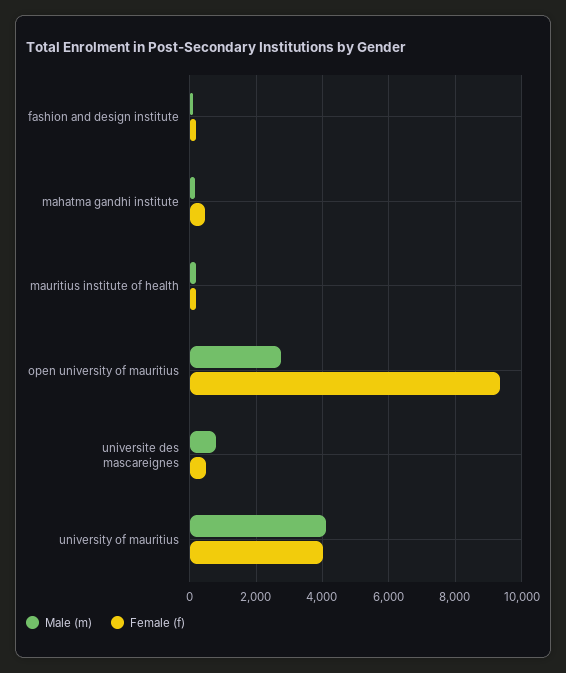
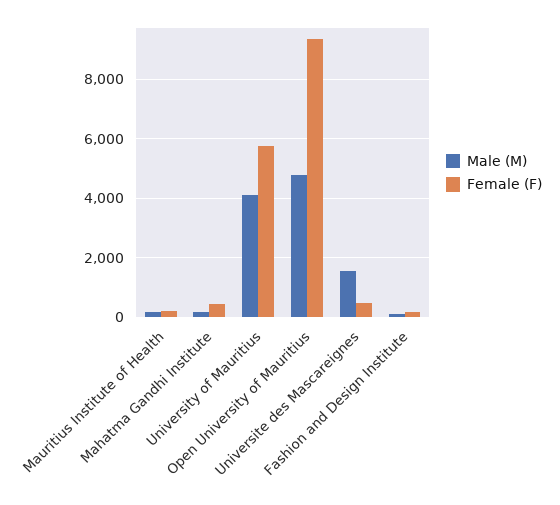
Male (m), open university of mauritius: 2800 -> 4750
Male (m), universite des mascareignes: 800 -> 1500
Female (f), university of mauritius: 4000 -> 5750

